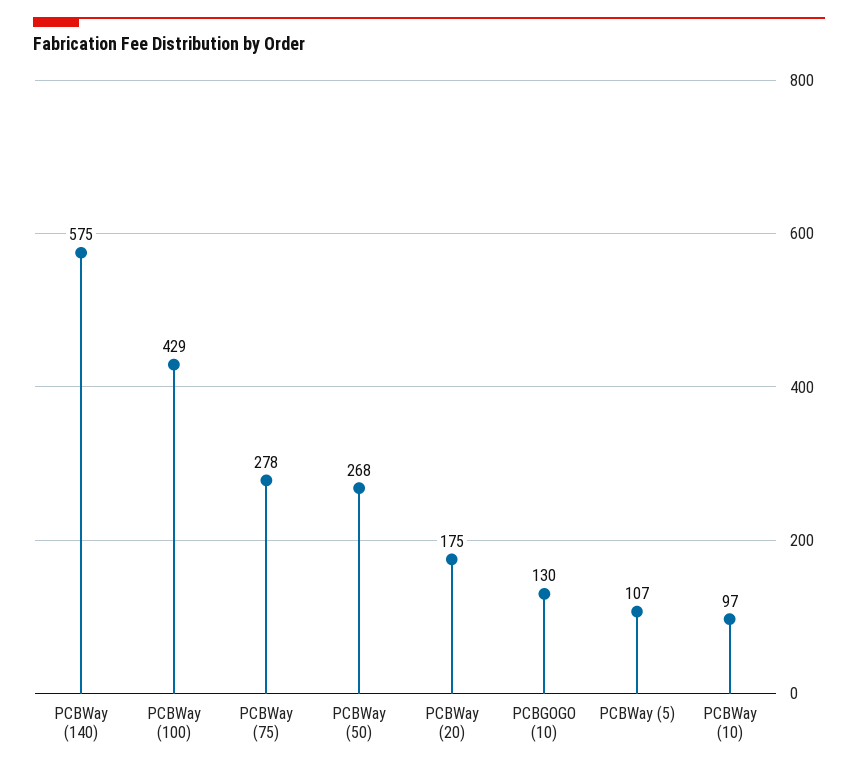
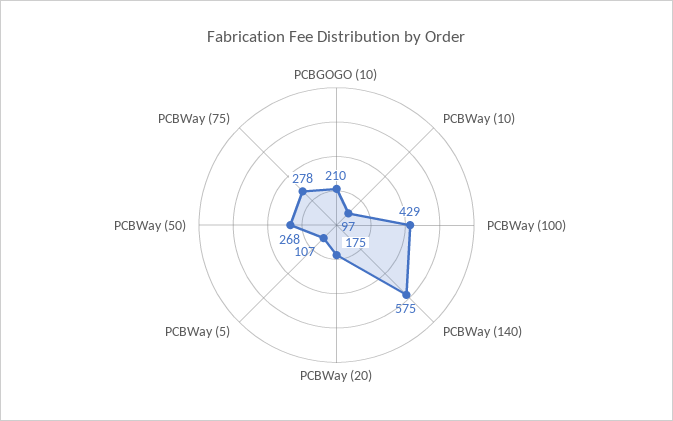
PCBGOGO (10): 130 -> 210

